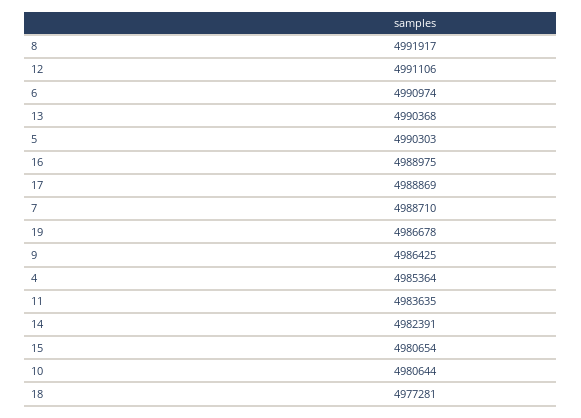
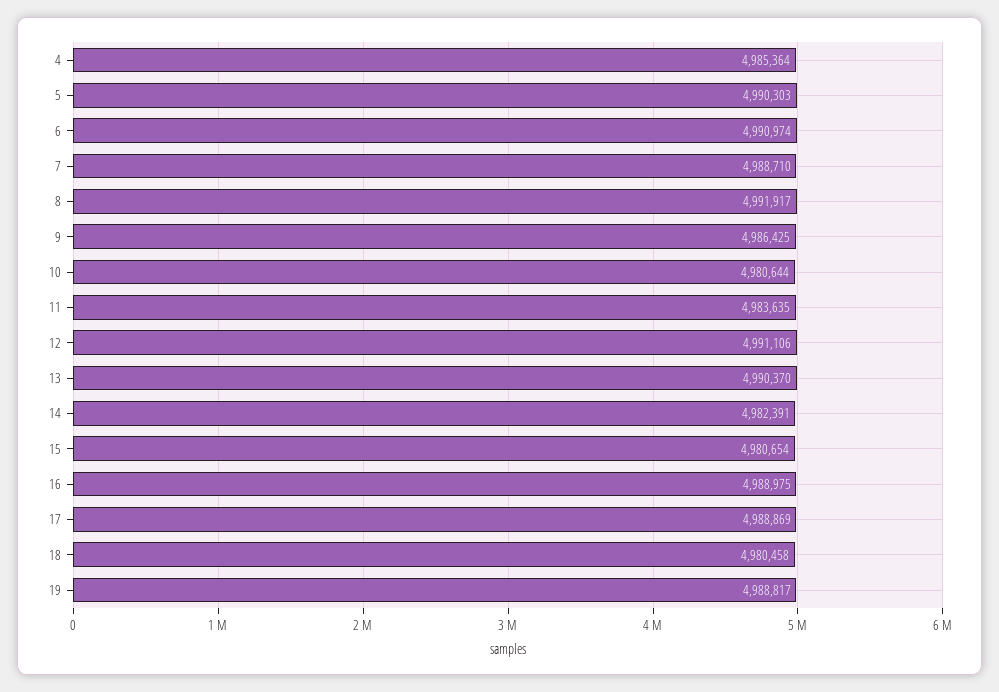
13: 4990368 -> 4990370
19: 4986678 -> 4988817
18: 4977281 -> 4980458

